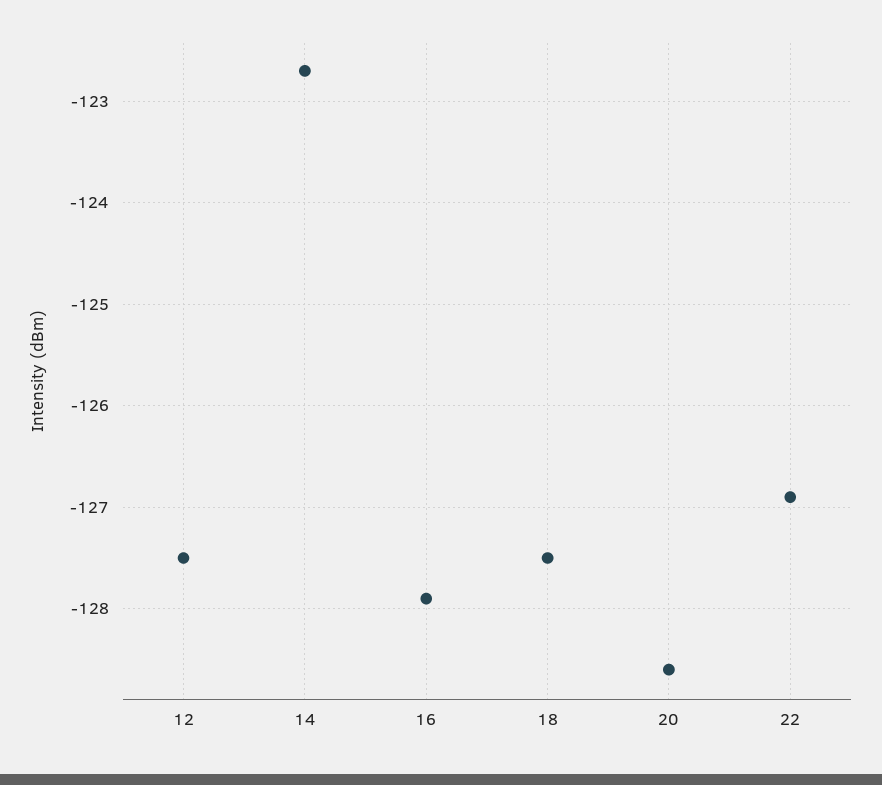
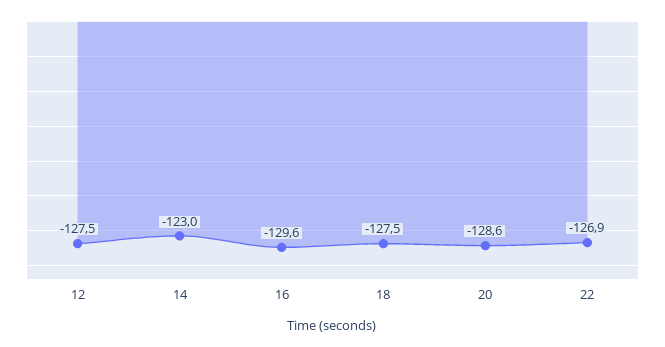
14: -122.7 -> -123
16: -127.9 -> -129.6

